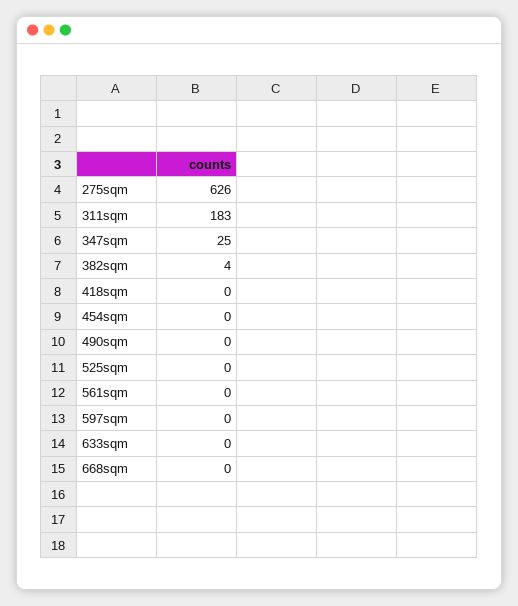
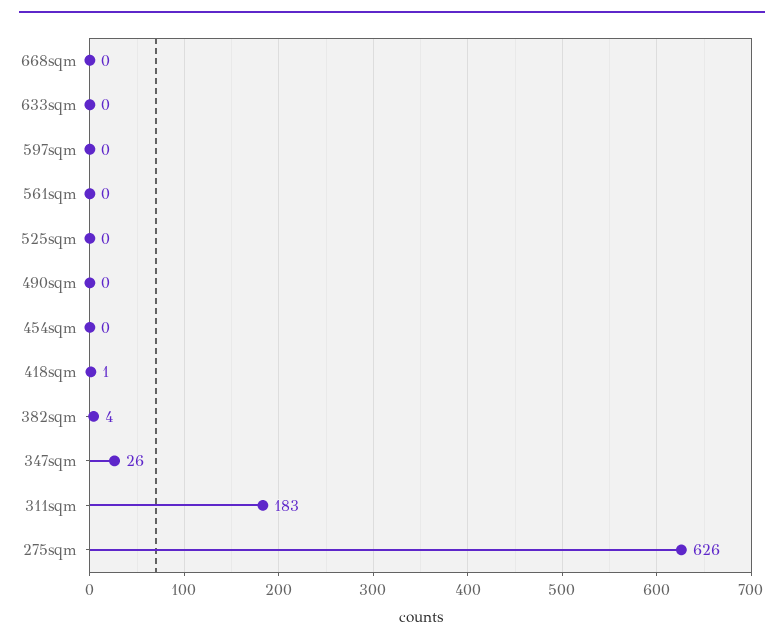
347sqm: 25 -> 26
418sqm: 0 -> 1

